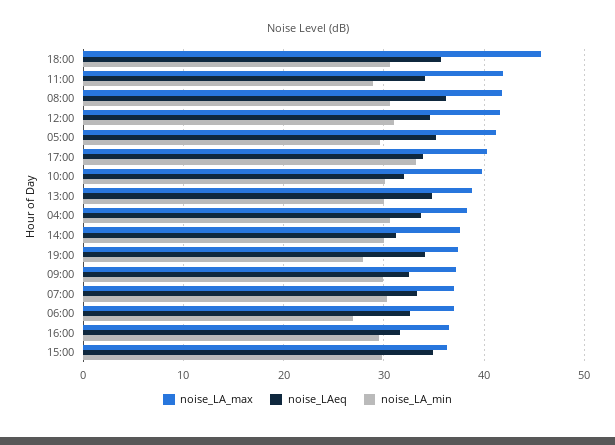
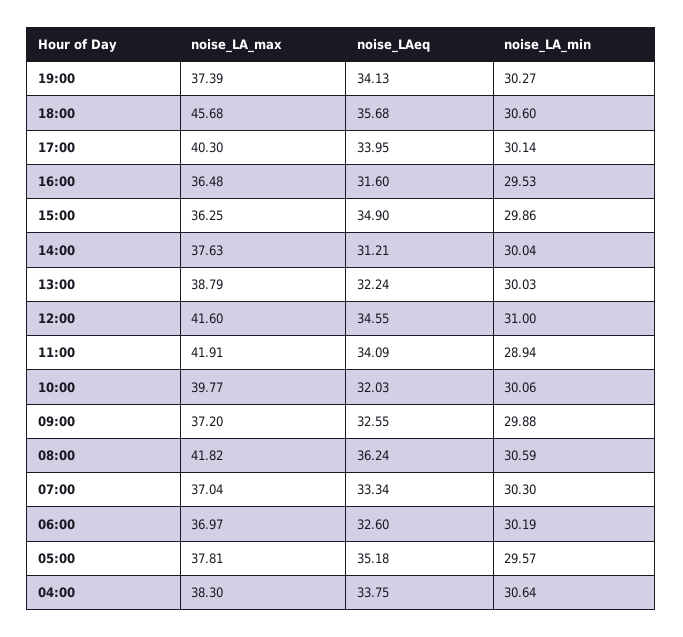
noise_LA_max, 05:00: 41 -> 37.81
noise_LA_min, 17:00: 33 -> 30.14
noise_LAeq, 13:00: 35 -> 32.24
noise_LA_min, 19:00: 28 -> 30.27
noise_LA_min, 06:00: 27 -> 30.19

